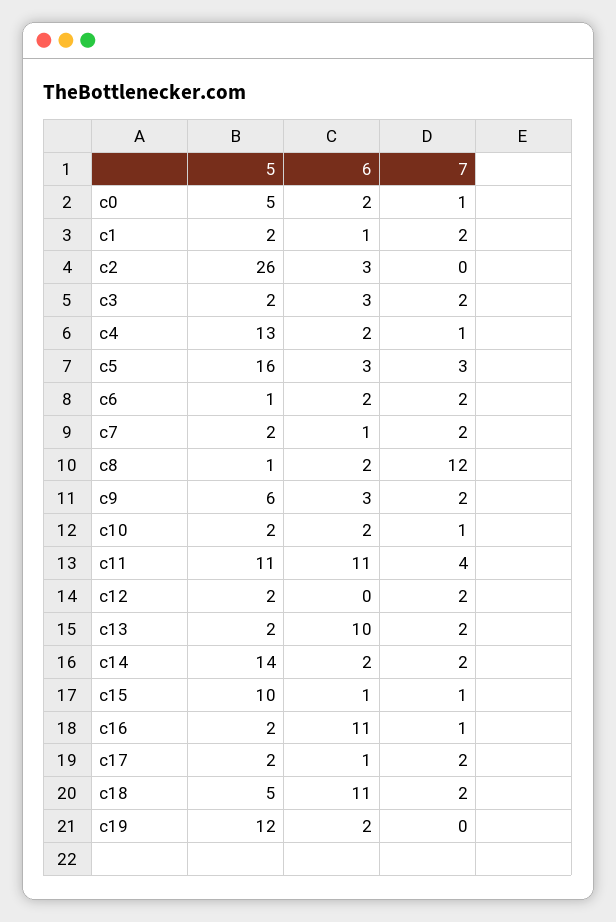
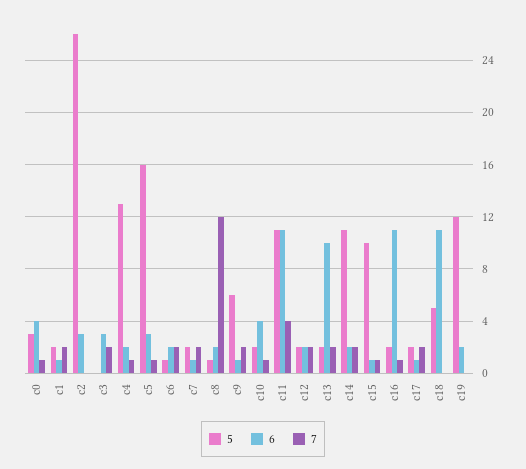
5, c0: 5 -> 3
6, c0: 2 -> 4
5, c3: 2 -> 0
7, c5: 3 -> 1
6, c9: 3 -> 1
6, c10: 2 -> 4
6, c12: 0 -> 2
5, c14: 14 -> 11
7, c18: 2 -> 0

